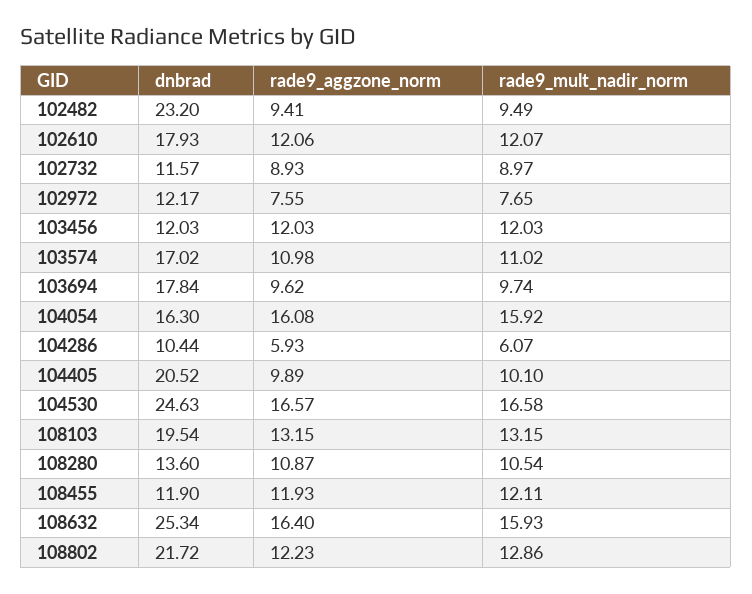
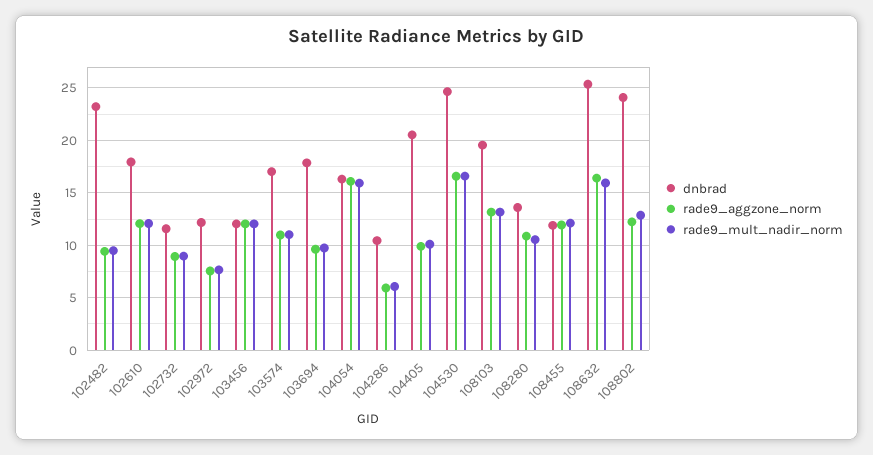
dnbrad, 108802: 21.72 -> 24

